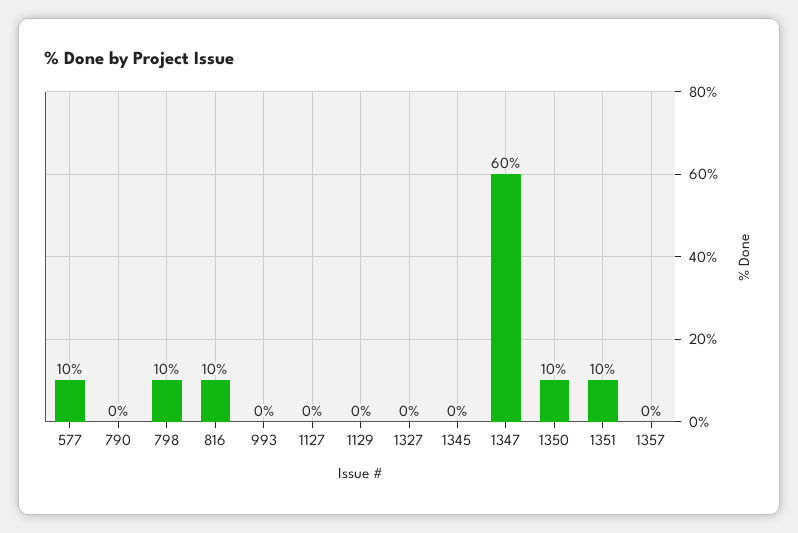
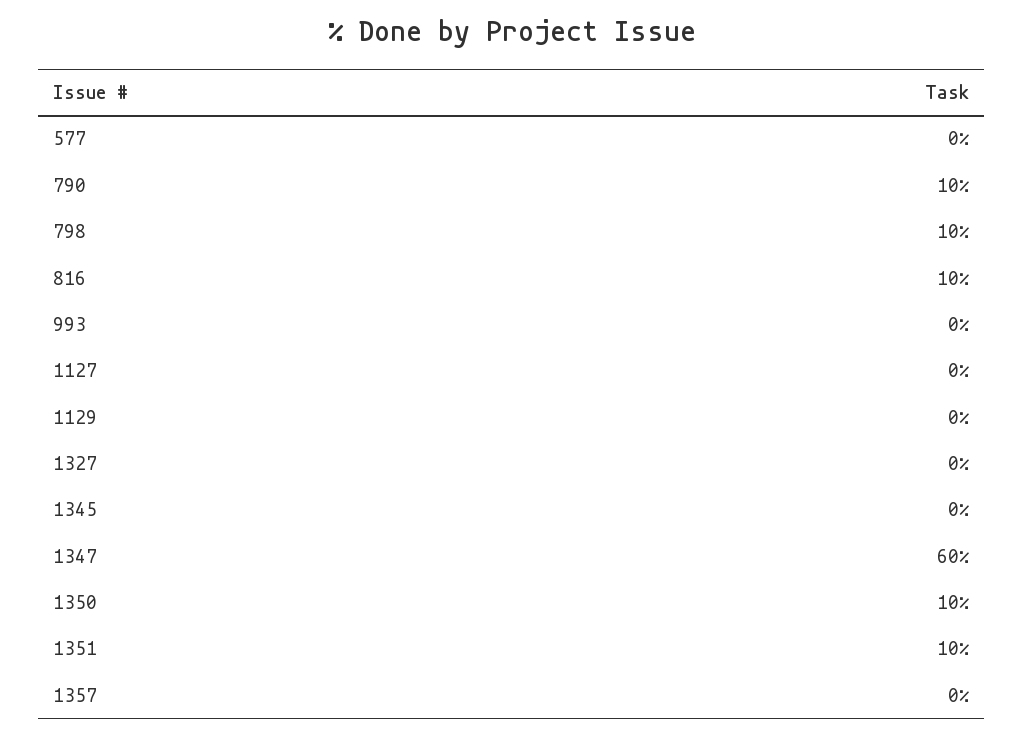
577: 10 -> 0
790: 0 -> 10

